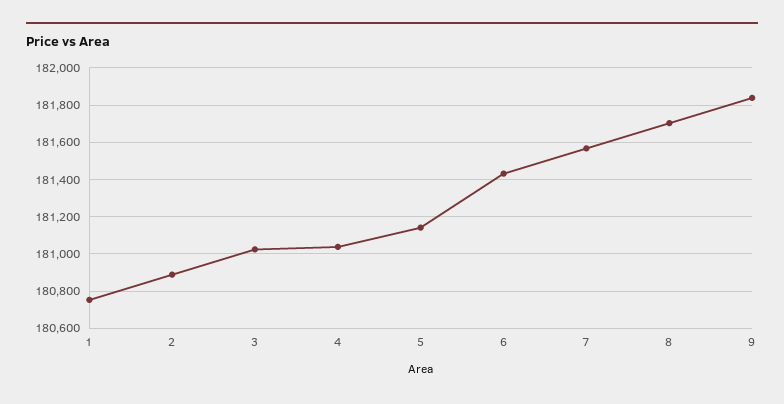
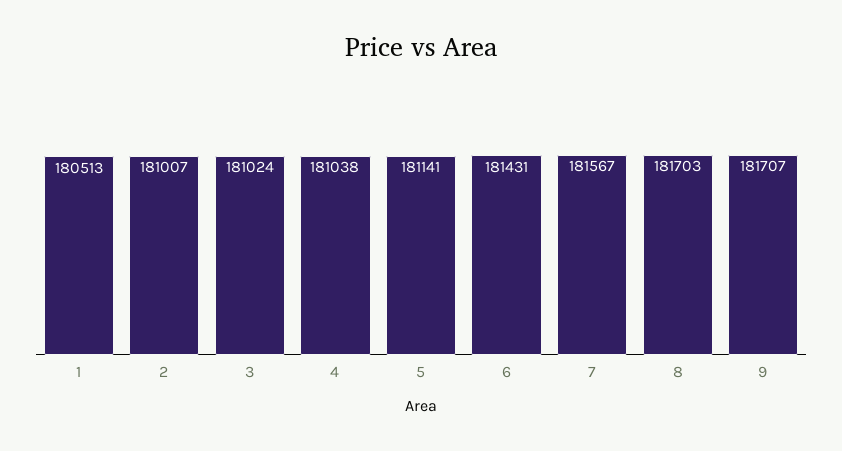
1: 180750 -> 180513
2: 180900 -> 181007
9: 181850 -> 181707

